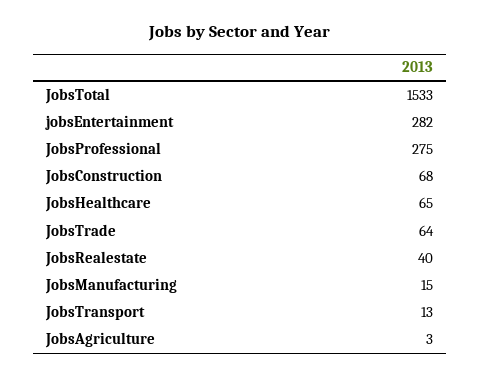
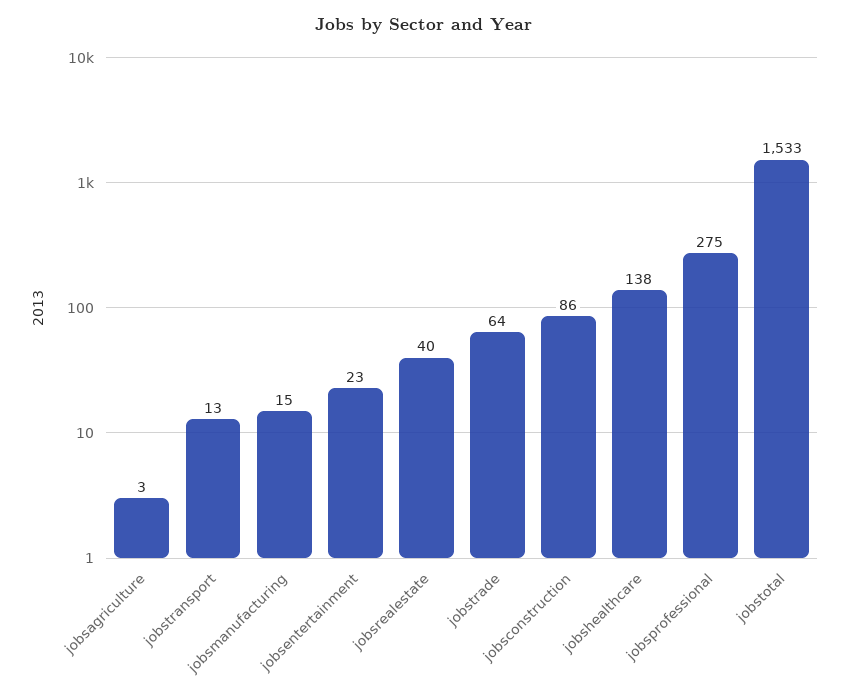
jobsEntertainment: 282 -> 23
JobsConstruction: 68 -> 86
JobsHealthcare: 65 -> 138

